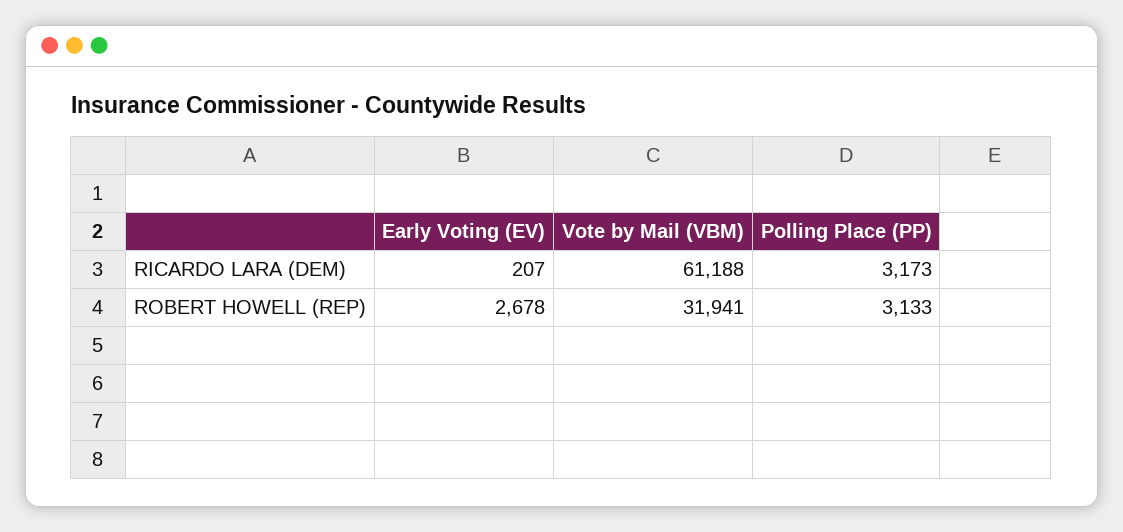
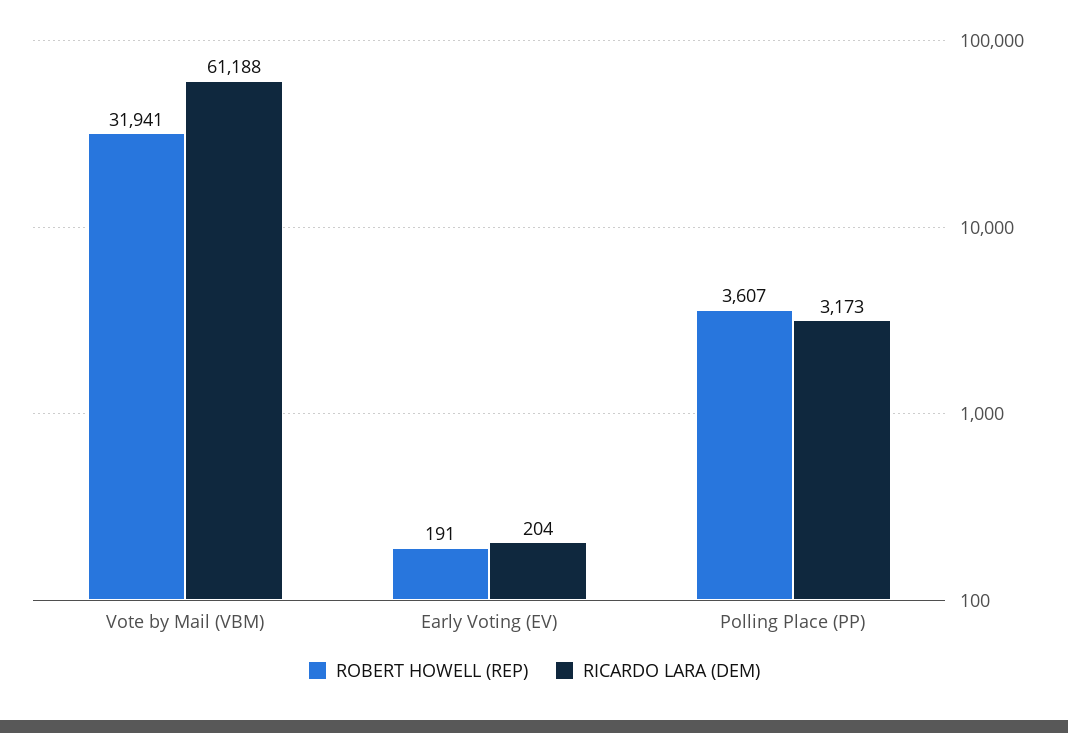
RICARDO LARA (DEM), Early Voting (EV): 207 -> 204
ROBERT HOWELL (REP), Early Voting (EV): 2678 -> 191
ROBERT HOWELL (REP), Polling Place (PP): 3133 -> 3607

